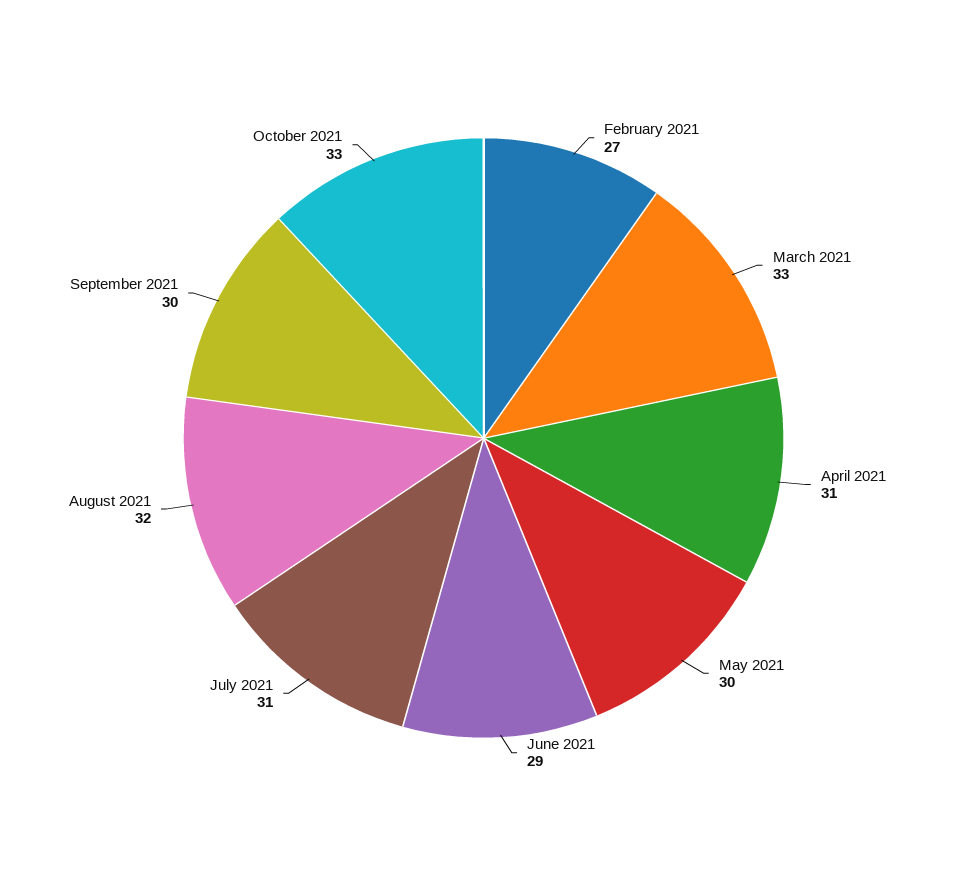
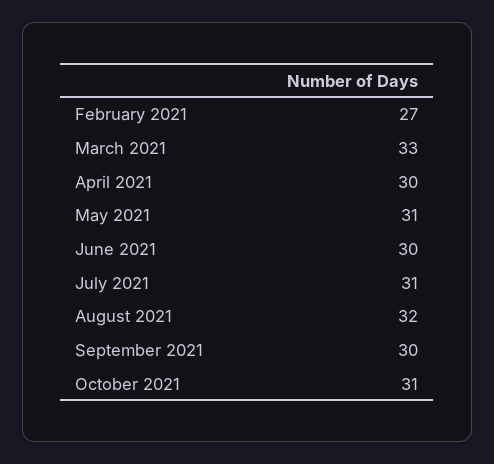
April 2021: 31 -> 30
May 2021: 30 -> 31
June 2021: 29 -> 30
October 2021: 33 -> 31

